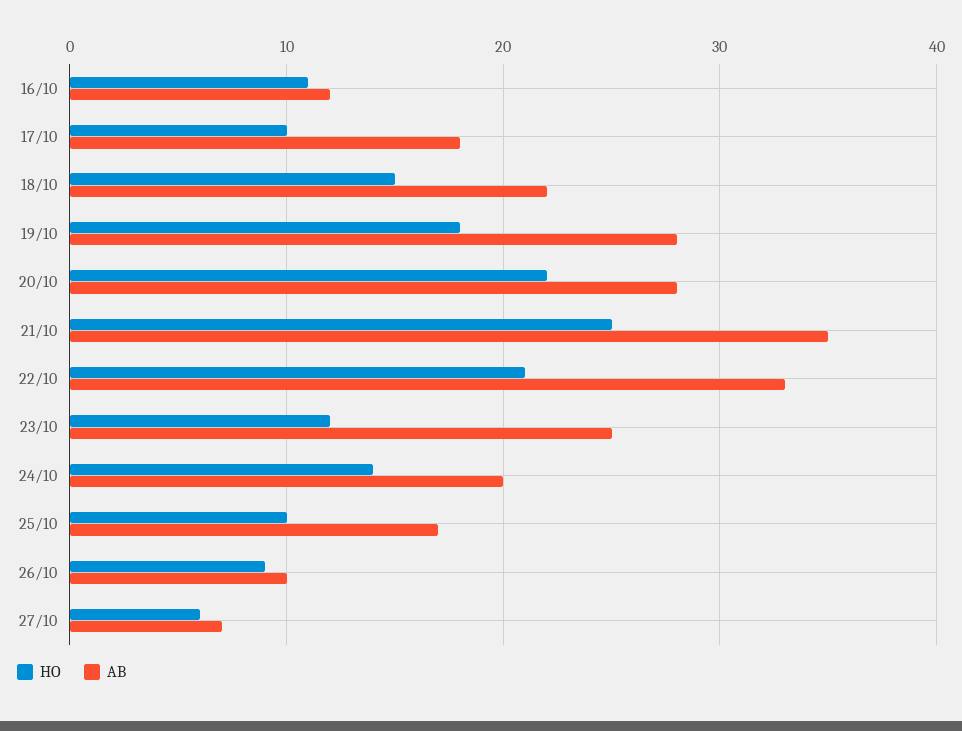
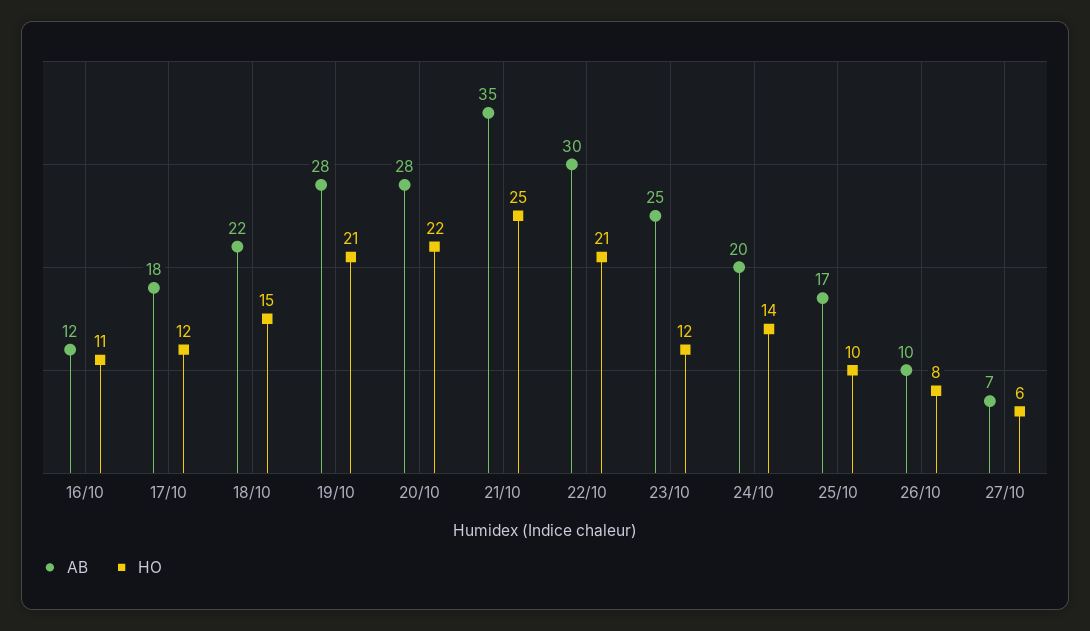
HO, 17/10: 10 -> 12
HO, 19/10: 18 -> 21
AB, 22/10: 33 -> 30
HO, 26/10: 9 -> 8

